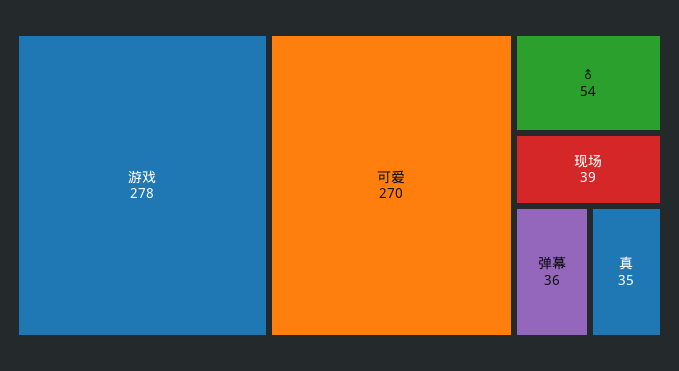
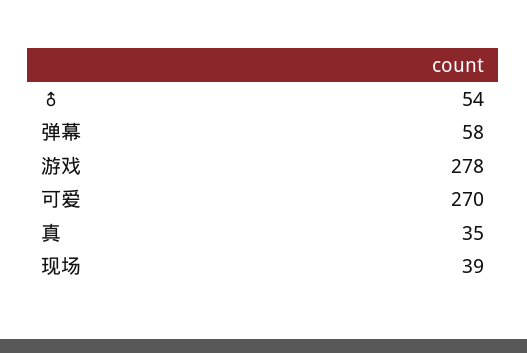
弹幕: 36 -> 58

